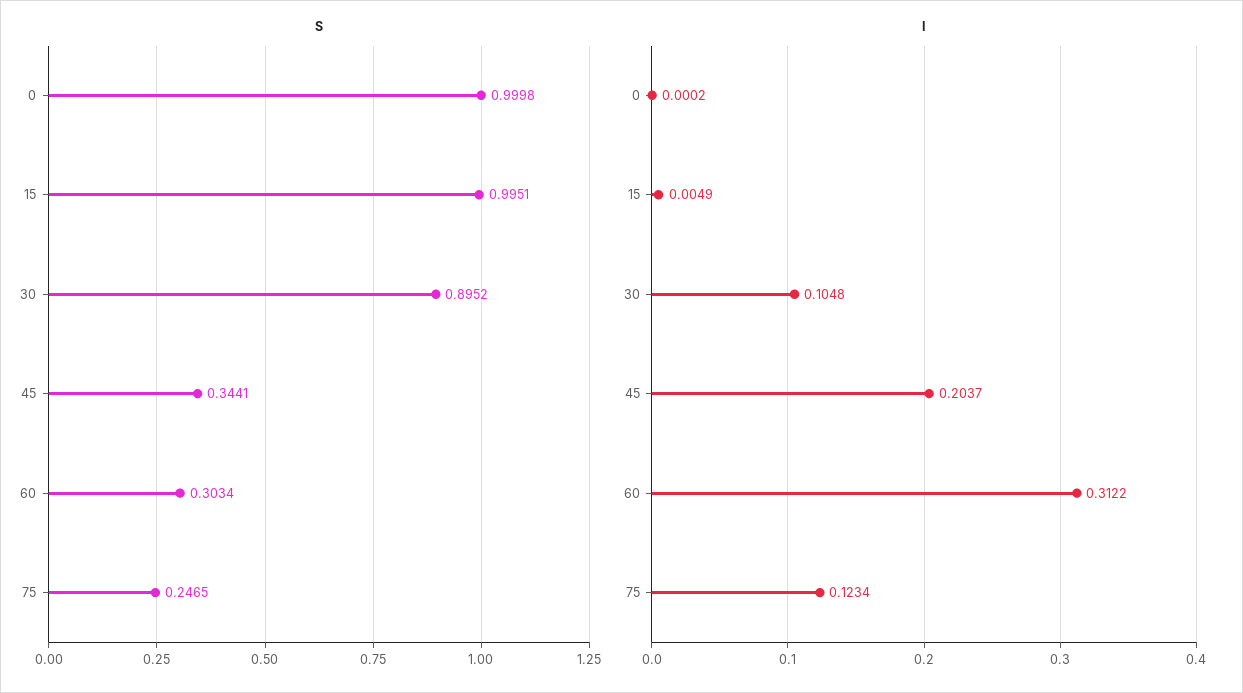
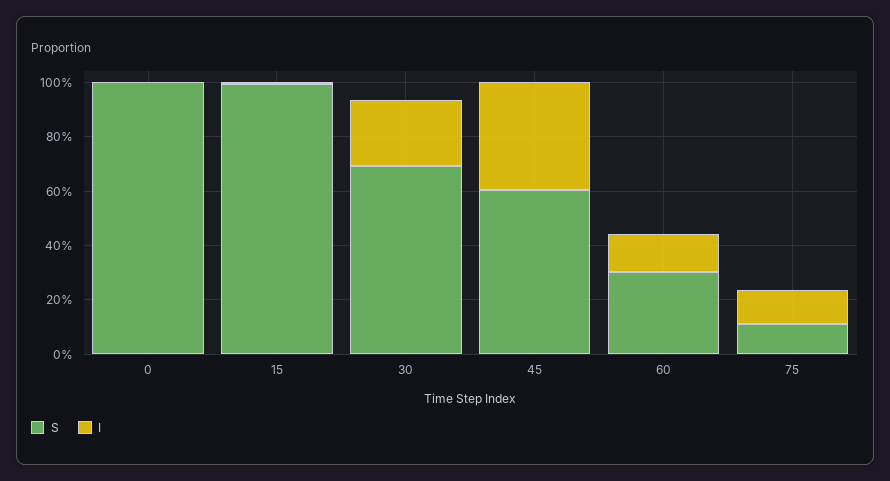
S, 30: 0.8952 -> 0.7
S, 45: 0.3441 -> 0.6
S, 75: 0.2465 -> 0.1
I, 30: 0.1048 -> 0.25
I, 45: 0.2037 -> 0.4
I, 60: 0.3122 -> 0.15

